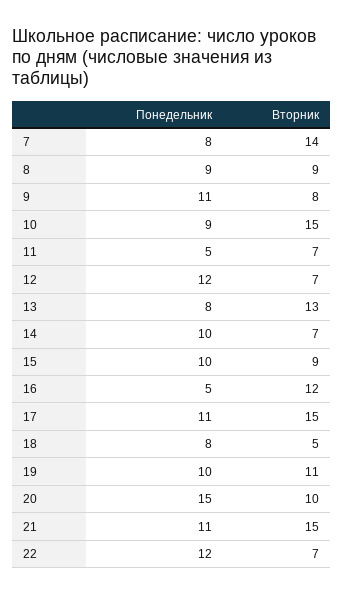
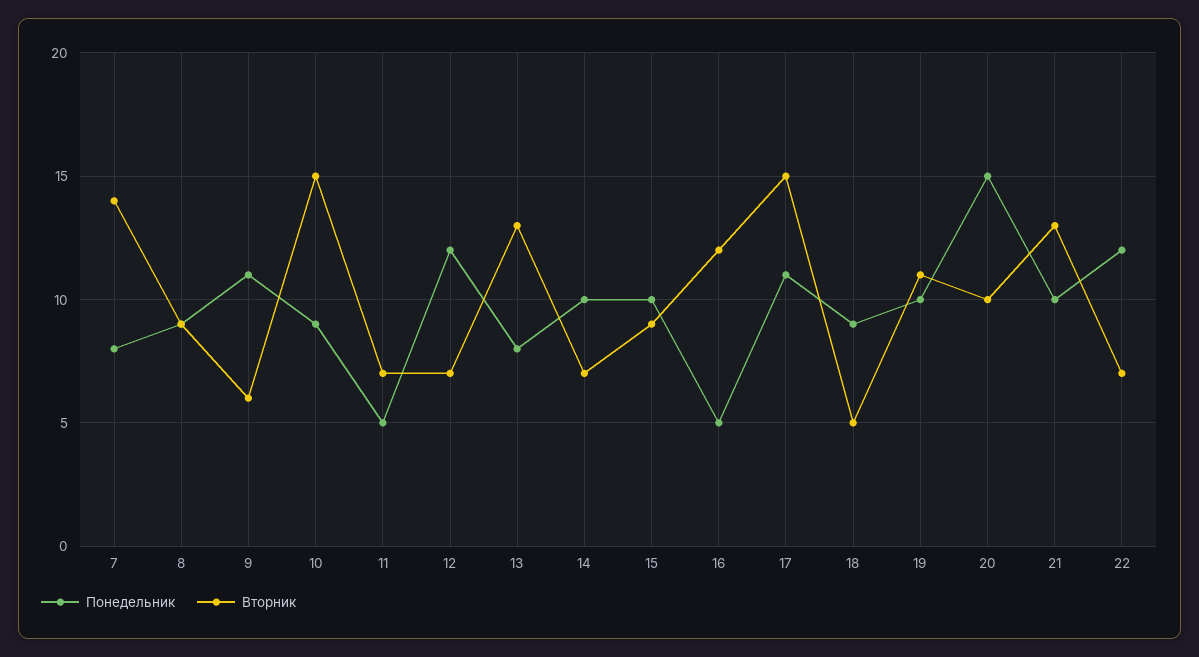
Вторник, 9: 8 -> 6
Понедельник, 18: 8 -> 9
Понедельник, 21: 11 -> 10
Вторник, 21: 15 -> 13

